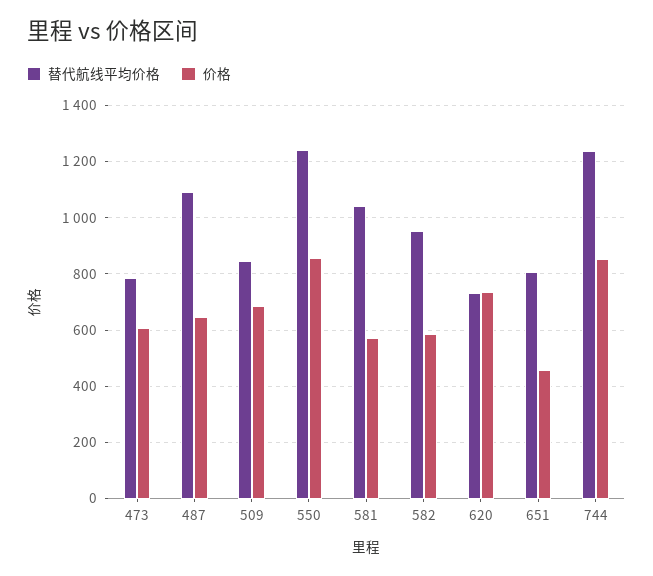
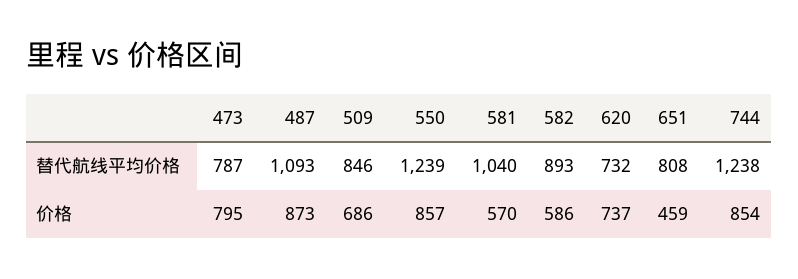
价格, 473: 600 -> 795
价格, 487: 650 -> 873
替代航线平均价格, 582: 950 -> 893

